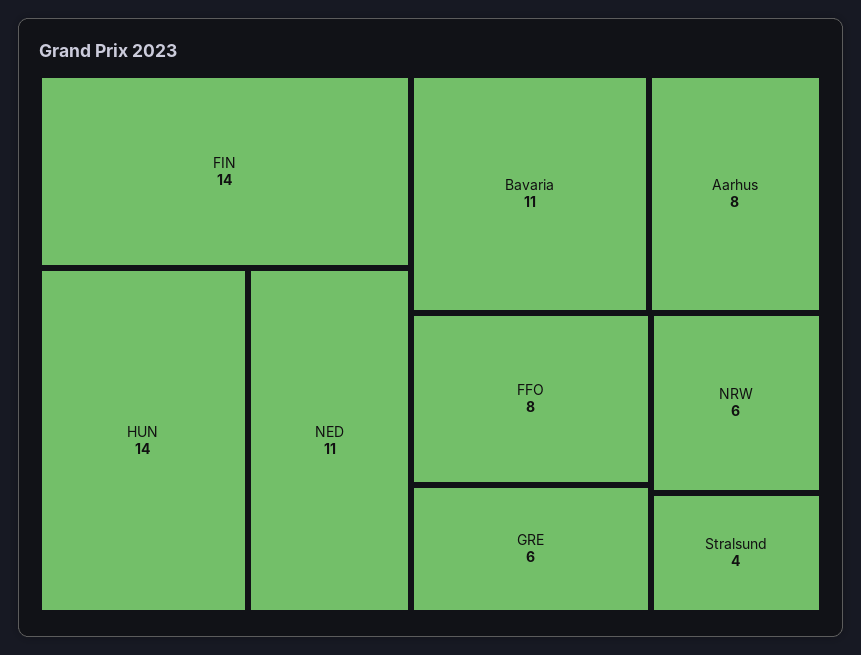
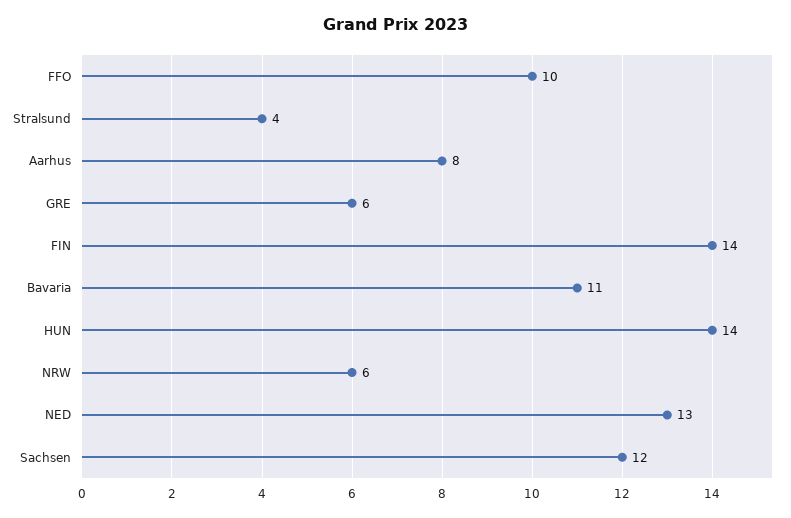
NED: 11 -> 13
FFO: 8 -> 10
Sachsen: none -> 12

